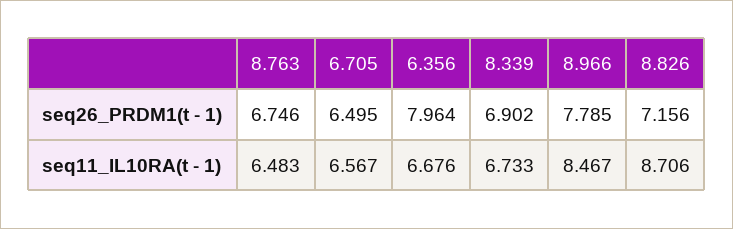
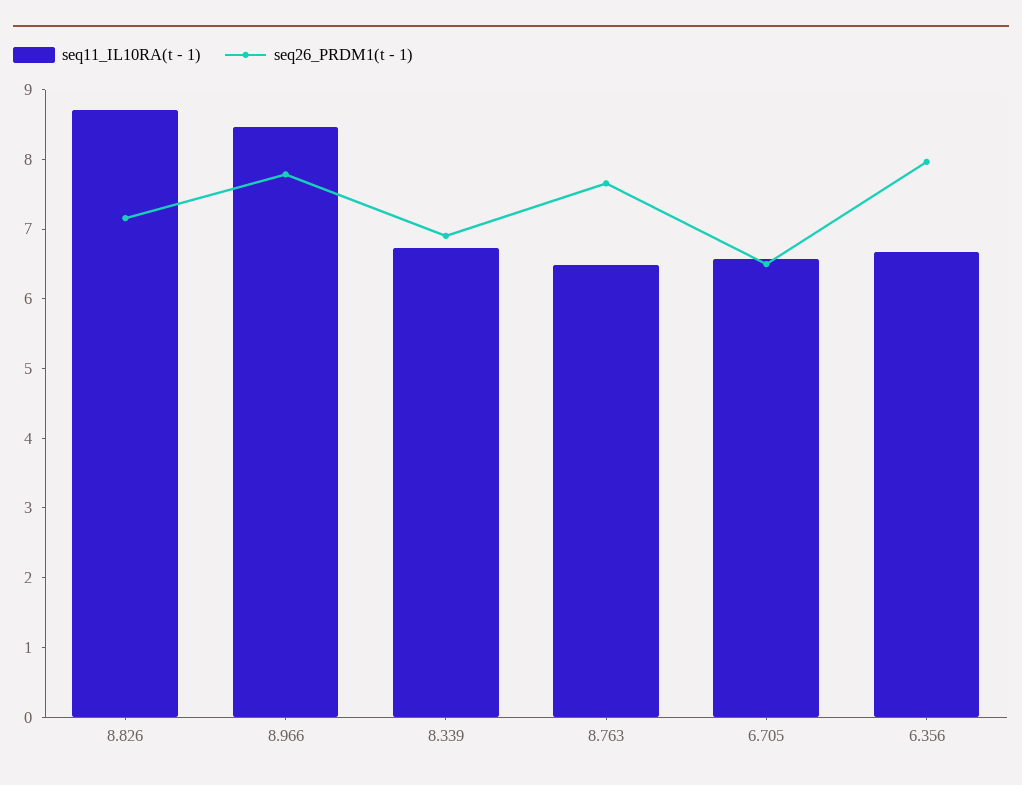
seq26_PRDM1(t - 1), 8.763: 6.746 -> 7.6

